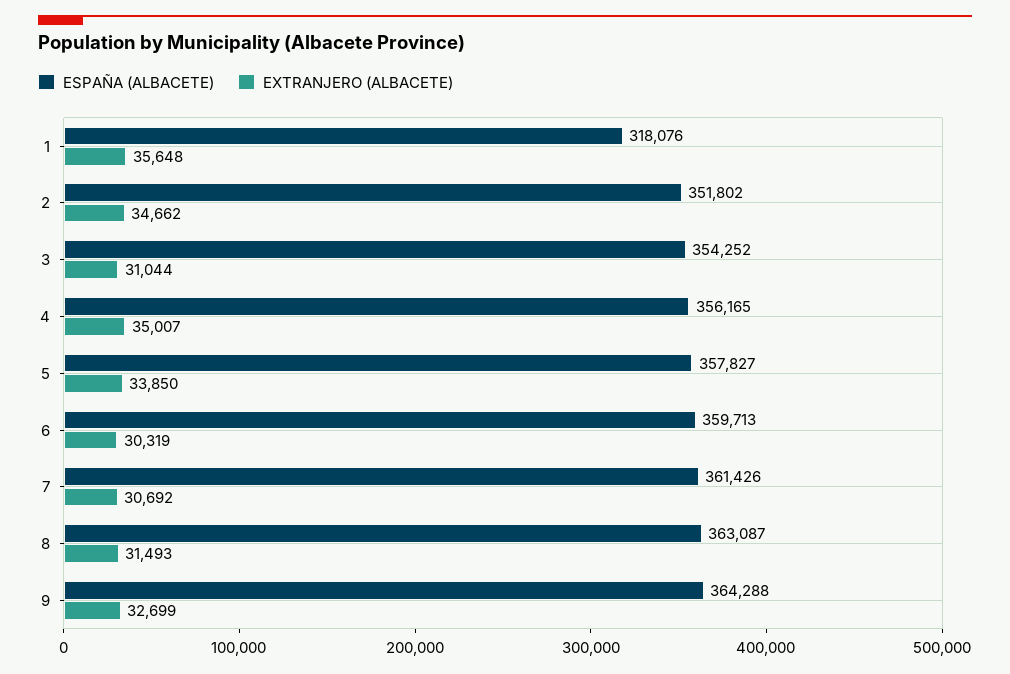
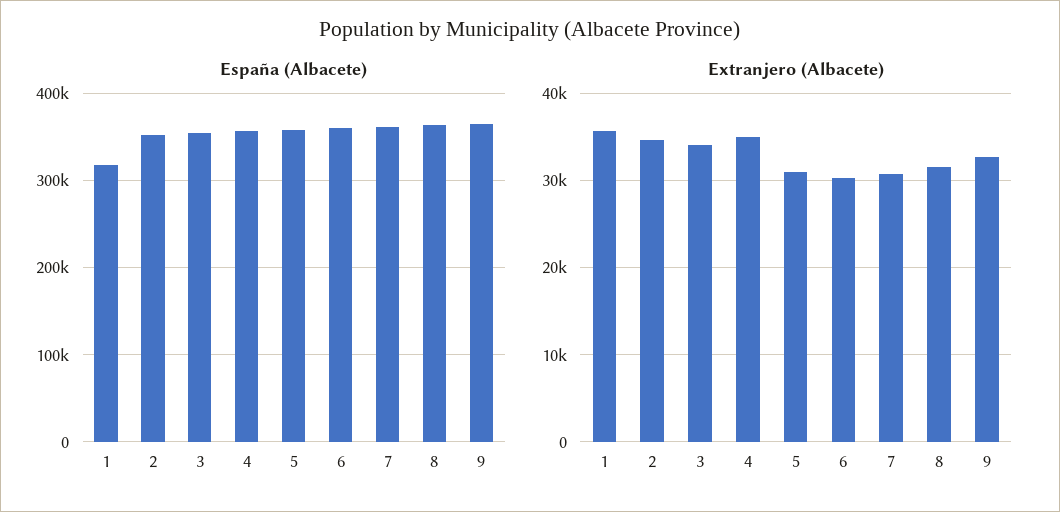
EXTRANJERO (ALBACETE), 3: 31044 -> 34000
EXTRANJERO (ALBACETE), 5: 33850 -> 31000

